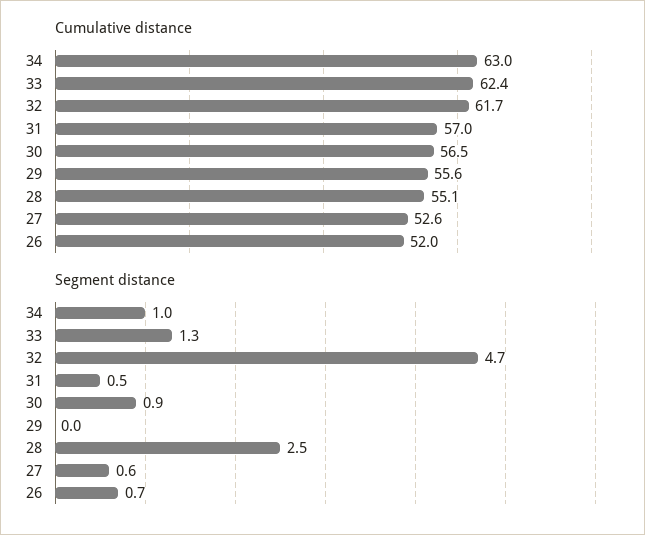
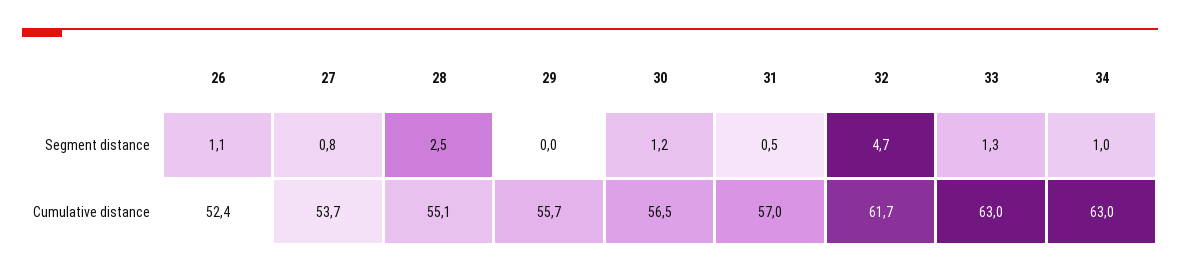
Cumulative distance, 33: 62.4 -> 63
Cumulative distance, 29: 55.6 -> 55.7
Cumulative distance, 27: 52.6 -> 53.7
Cumulative distance, 26: 52 -> 52.4
Segment distance, 30: 0.9 -> 1.2
Segment distance, 27: 0.6 -> 0.8
Segment distance, 26: 0.7 -> 1.1

